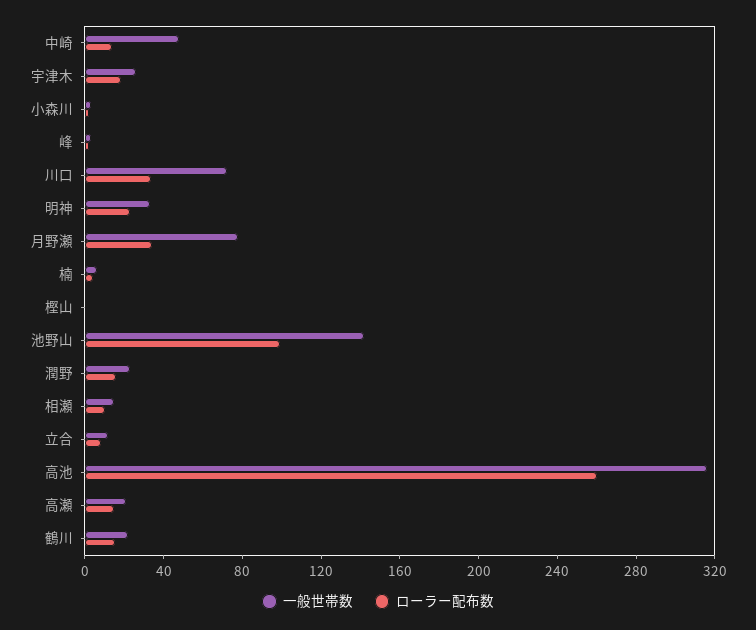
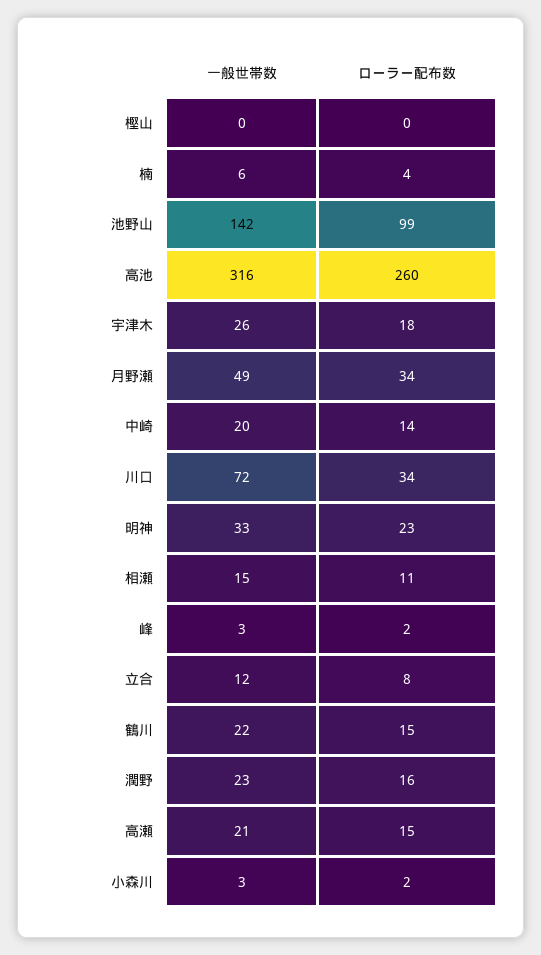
一般世帯数, 中崎: 50 -> 20
一般世帯数, 月野瀬: 80 -> 49

